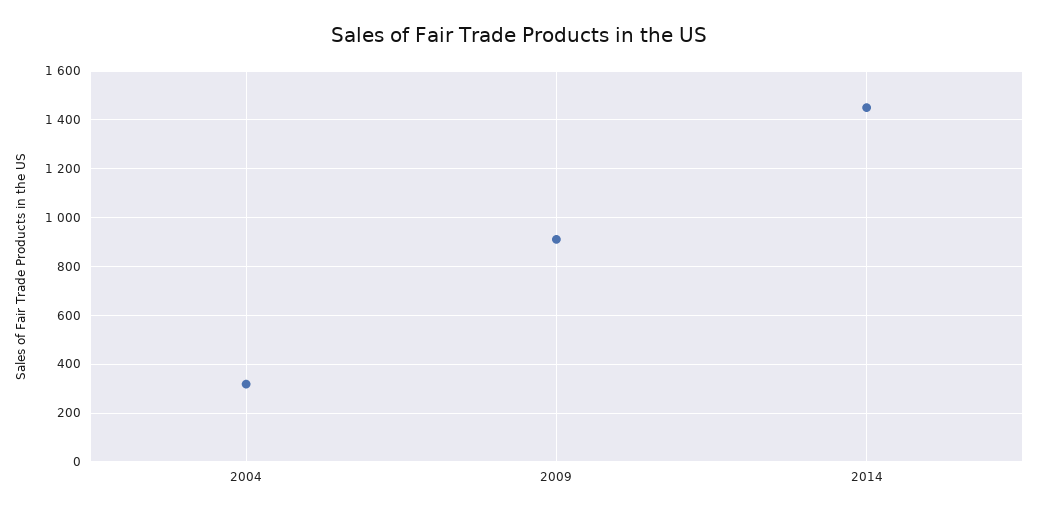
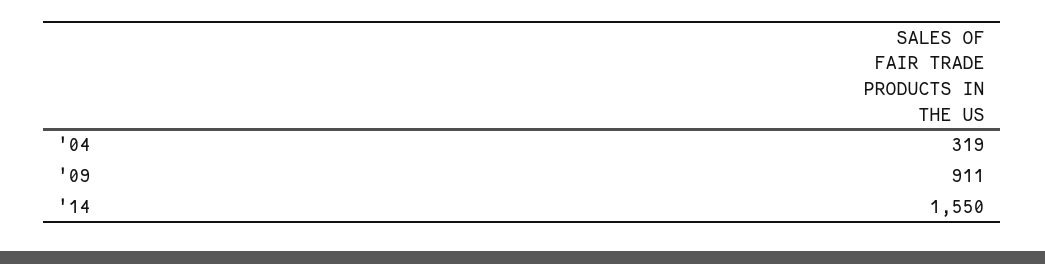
2014: 1450 -> 1550

